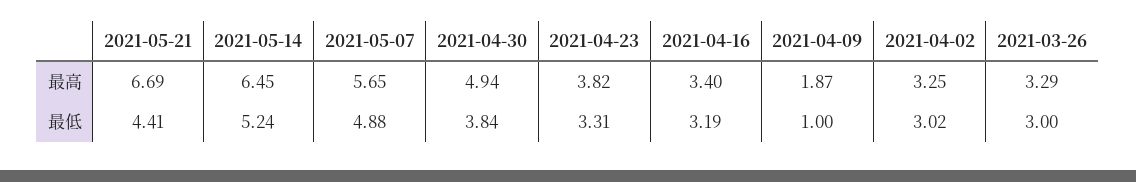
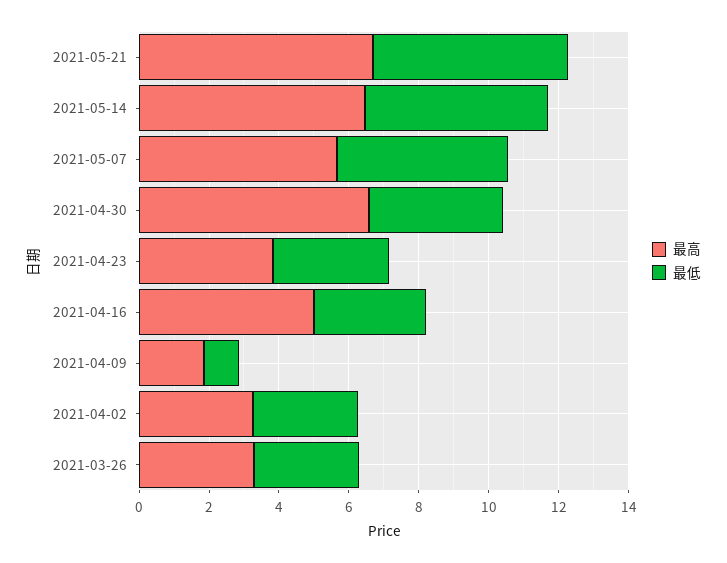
最高, 2021-04-30: 4.94 -> 6.5
最高, 2021-04-16: 3.4 -> 5
最低, 2021-05-21: 4.41 -> 5.5

